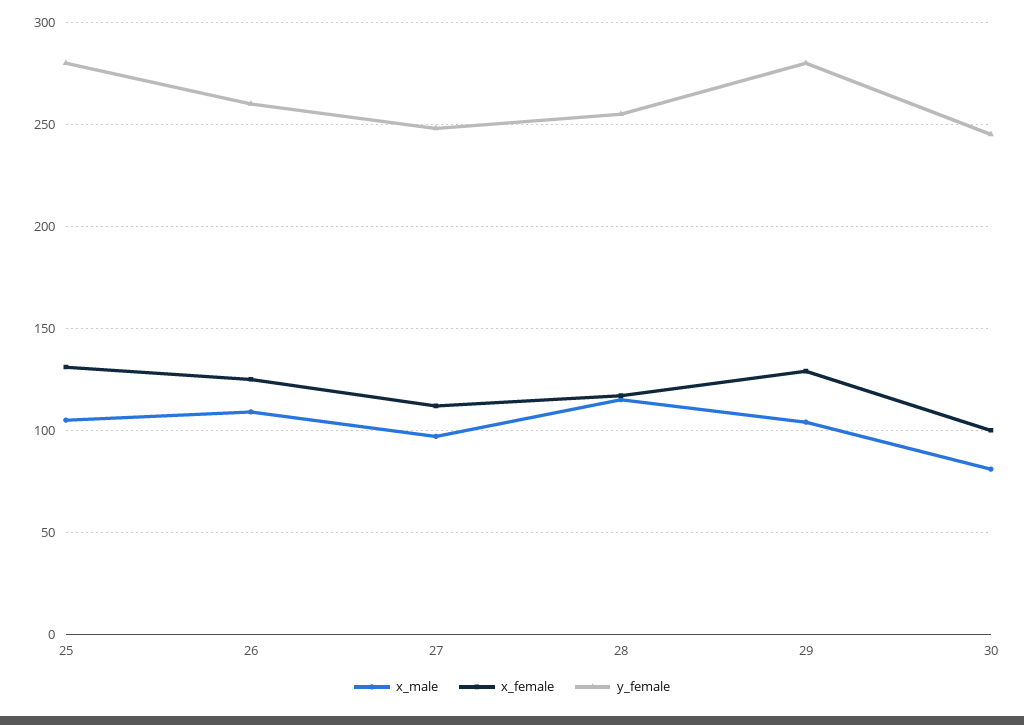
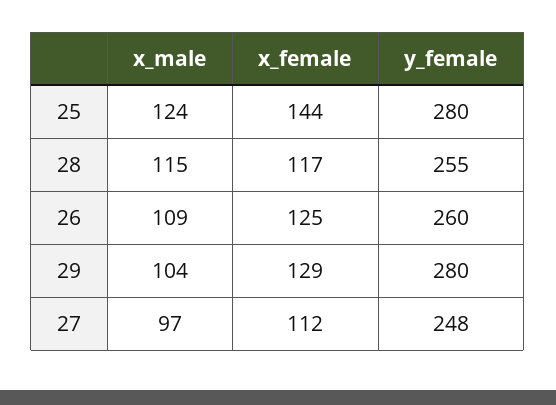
x_male, 25: 105 -> 124
x_female, 25: 130 -> 144
x_male, 30: 80 -> none
x_female, 30: 100 -> none
y_female, 30: 245 -> none

